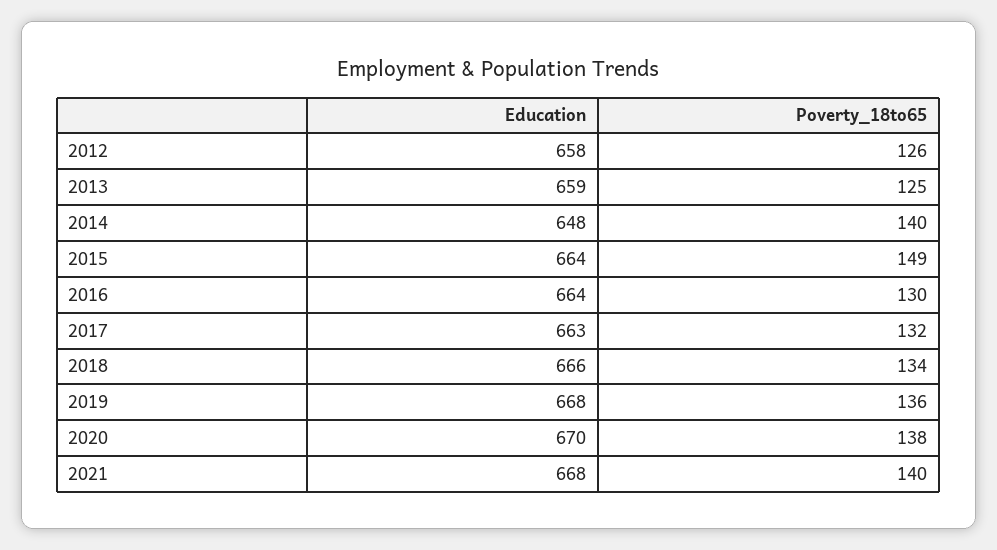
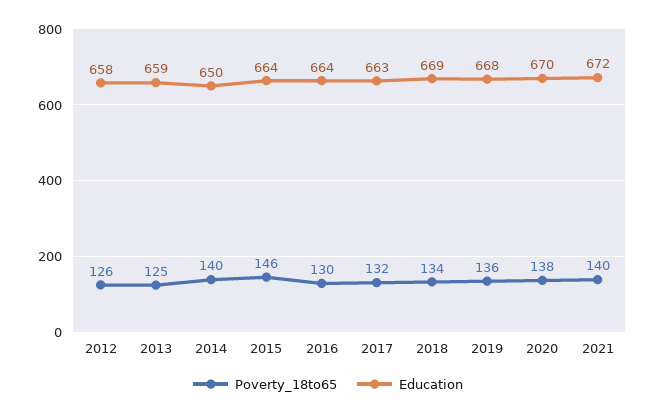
Education, 2014: 648 -> 650
Poverty_18to65, 2015: 149 -> 146
Education, 2018: 666 -> 669
Education, 2021: 668 -> 672

